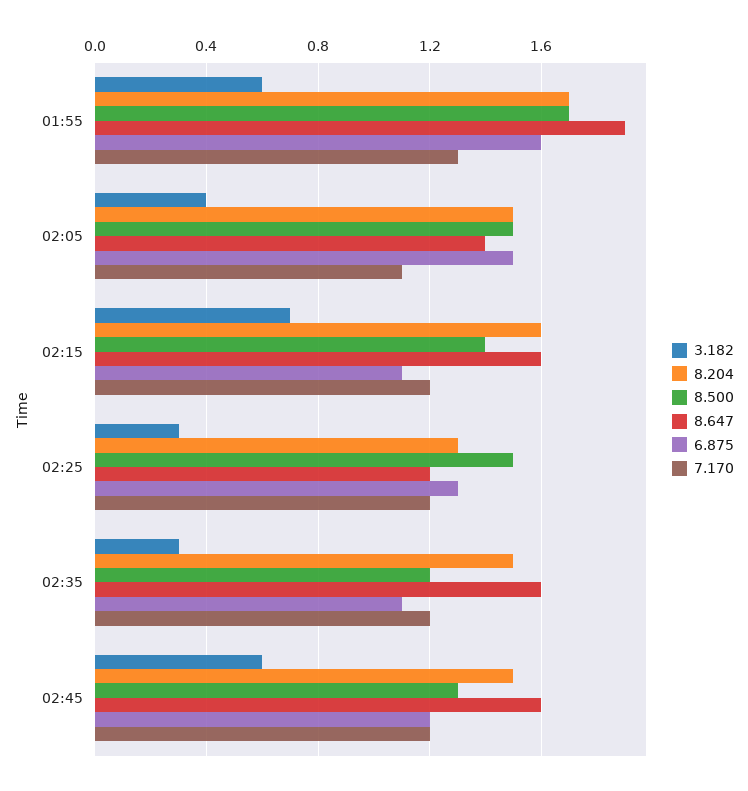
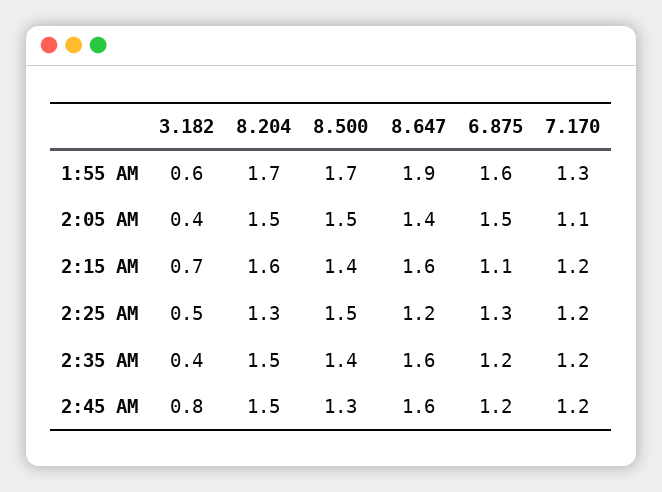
3.182, 02:25: 0.3 -> 0.5
3.182, 02:35: 0.3 -> 0.4
8.500, 02:35: 1.2 -> 1.4
6.875, 02:35: 1.1 -> 1.2
3.182, 02:45: 0.6 -> 0.8

